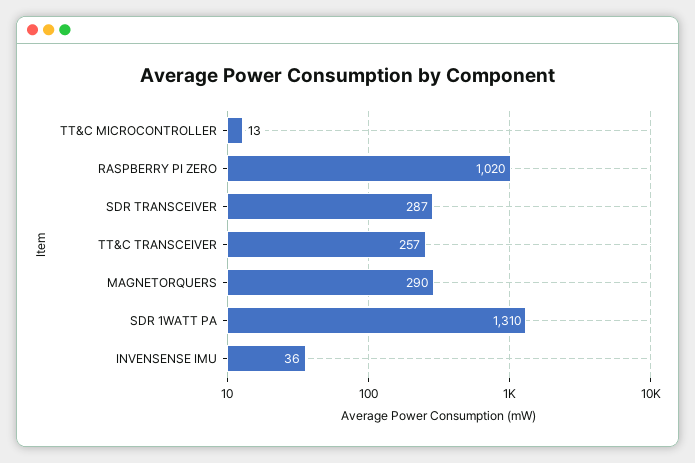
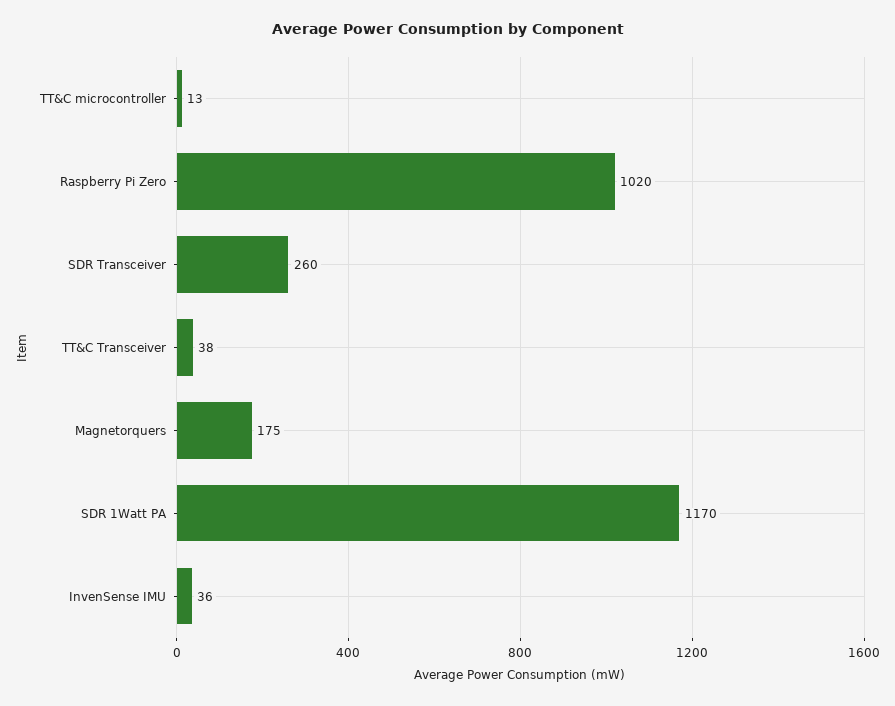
SDR TRANSCEIVER: 287 -> 260
TT&C TRANSCEIVER: 257 -> 38
MAGNETORQUERS: 290 -> 175
SDR 1WATT PA: 1310 -> 1170

